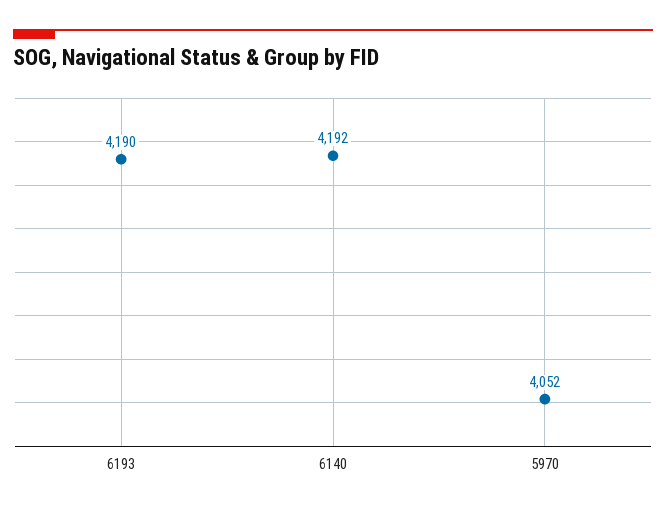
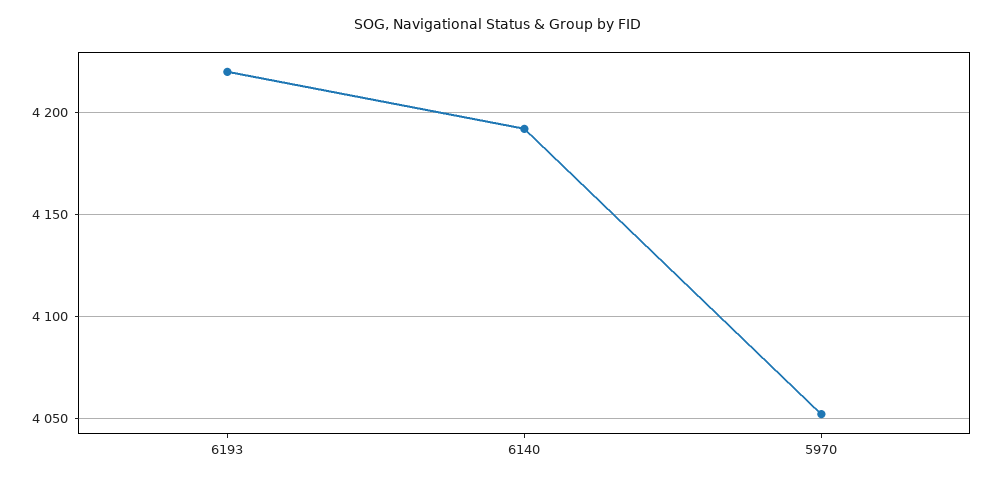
6193: 4190 -> 4220

